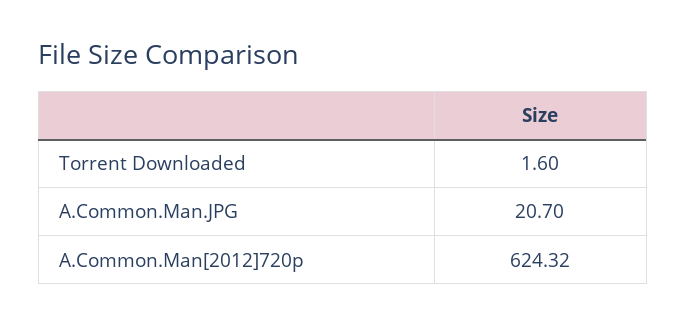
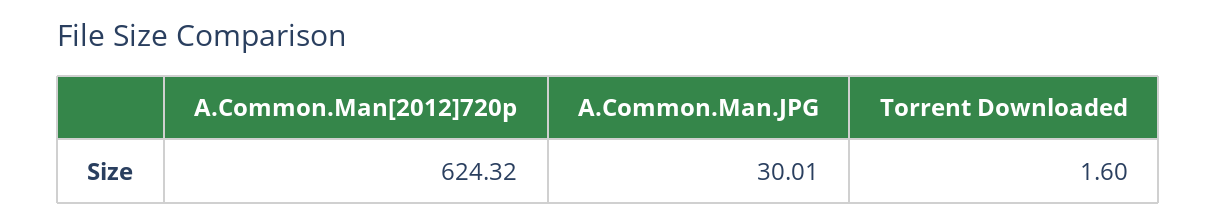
A.Common.Man.JPG: 20.7 -> 30.01

